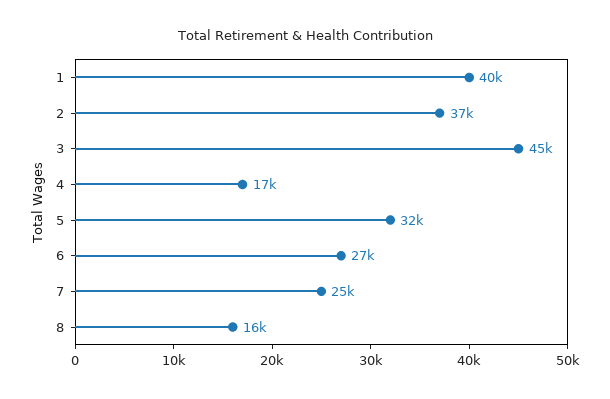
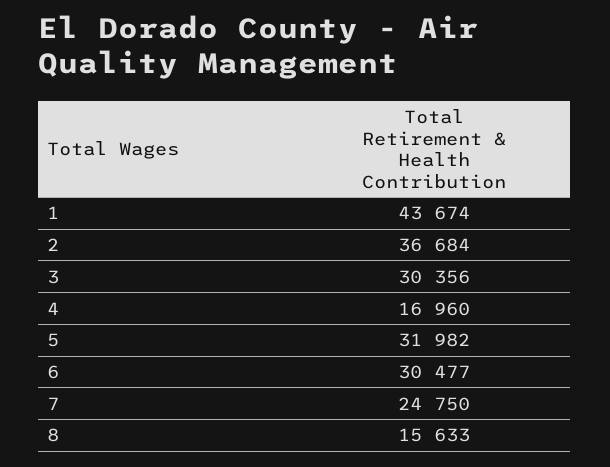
1: 40000 -> 43674
3: 45000 -> 30356
6: 27000 -> 30477

